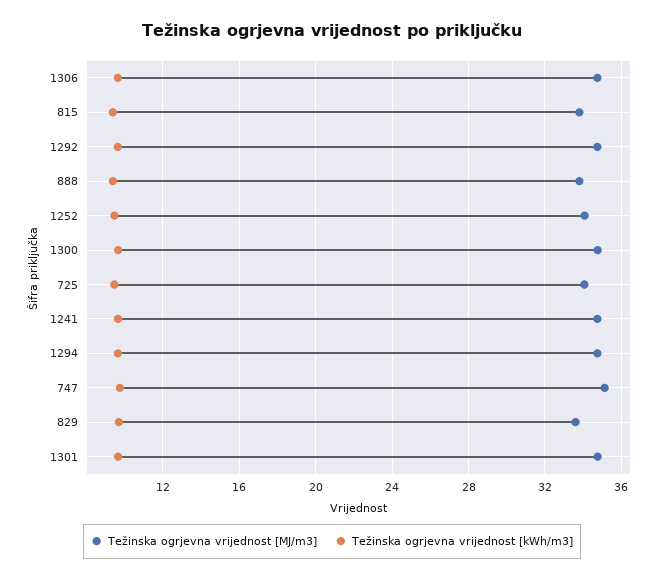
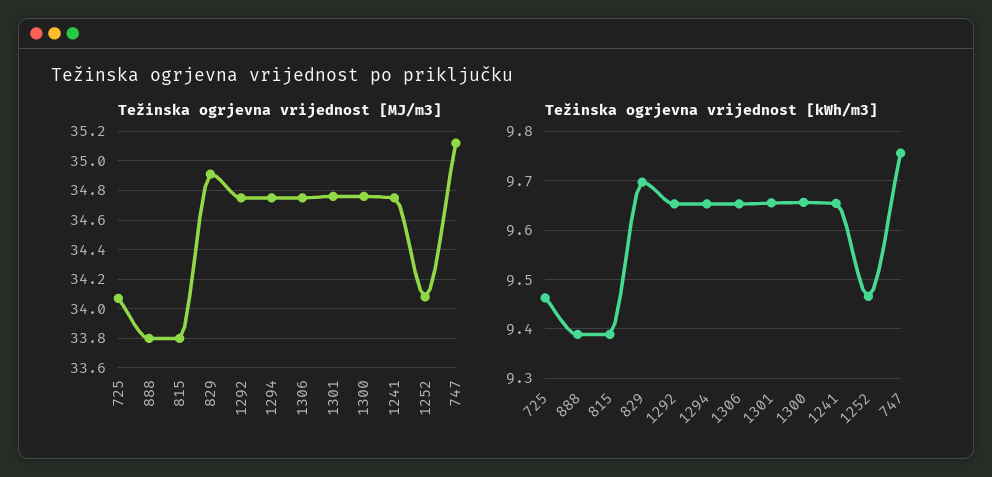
Težinska ogrjevna vrijednost [MJ/m3], 829: 33.5 -> 34.9

